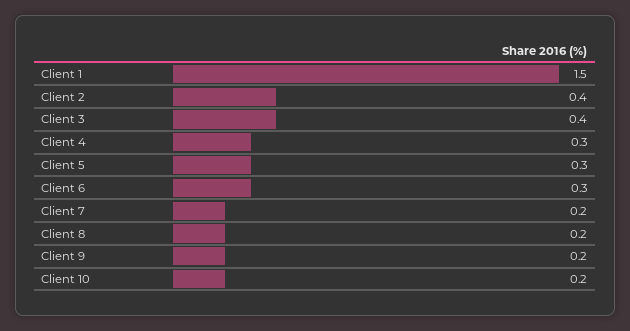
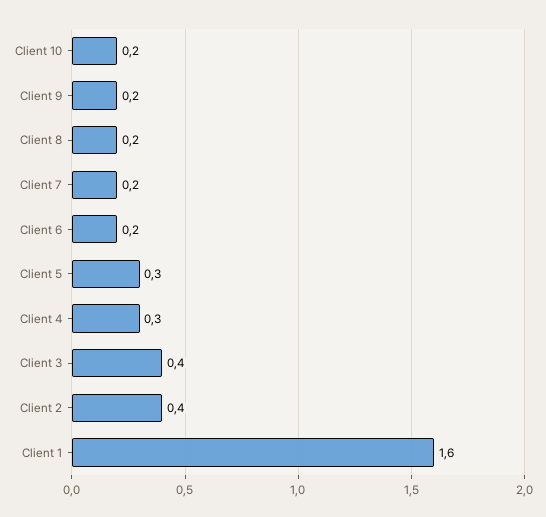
Client 1: 1.5 -> 1.6
Client 6: 0.3 -> 0.2

